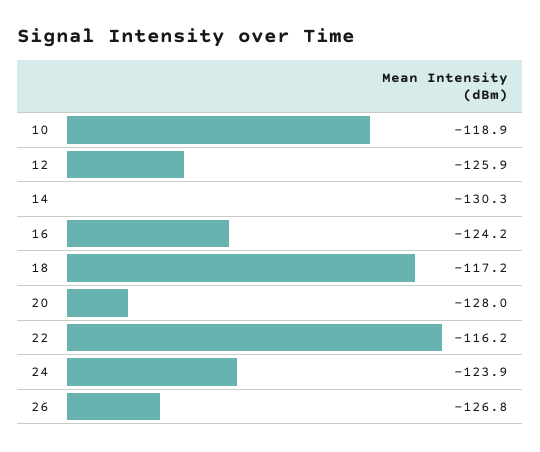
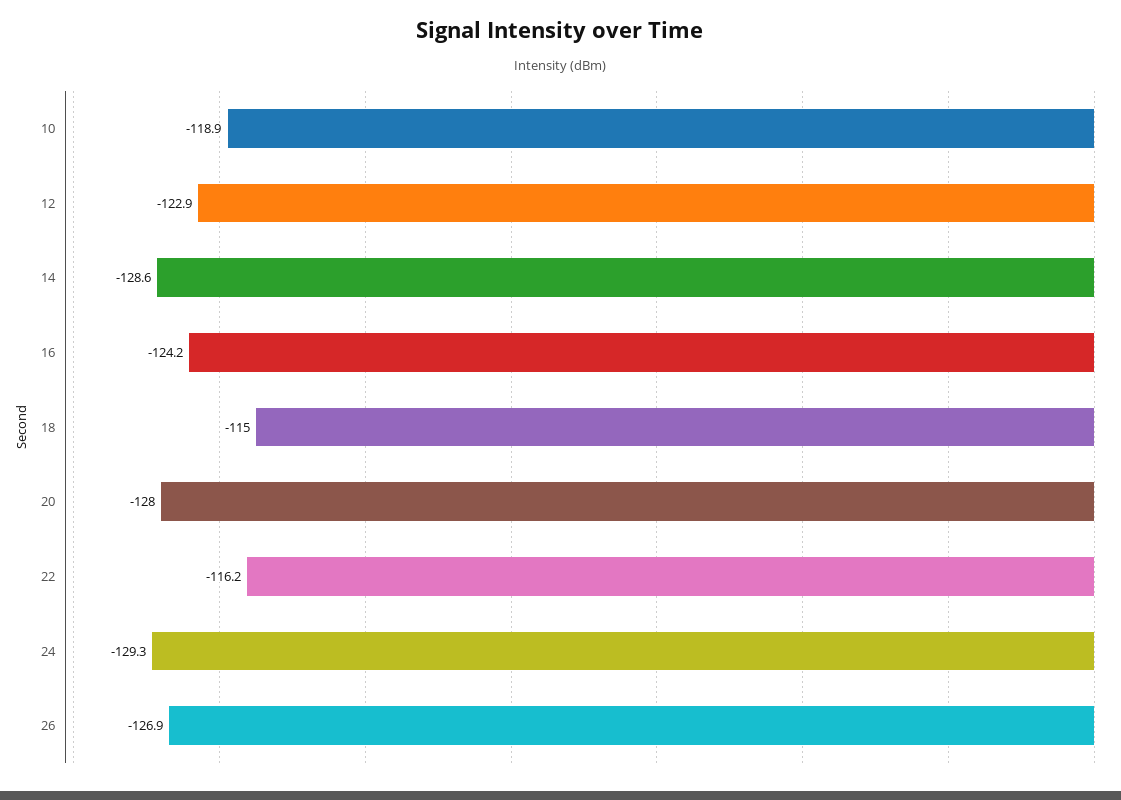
12: -125.9 -> -122.9
14: -130.3 -> -128.6
18: -117.2 -> -115
24: -123.9 -> -129.3
26: -126.8 -> -126.9

